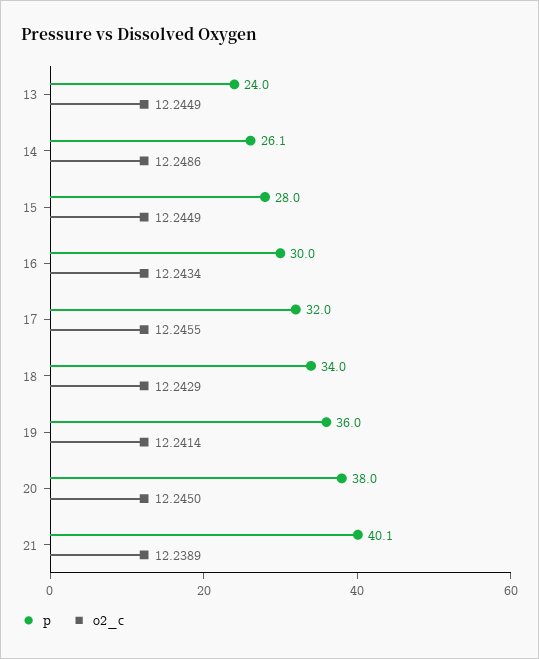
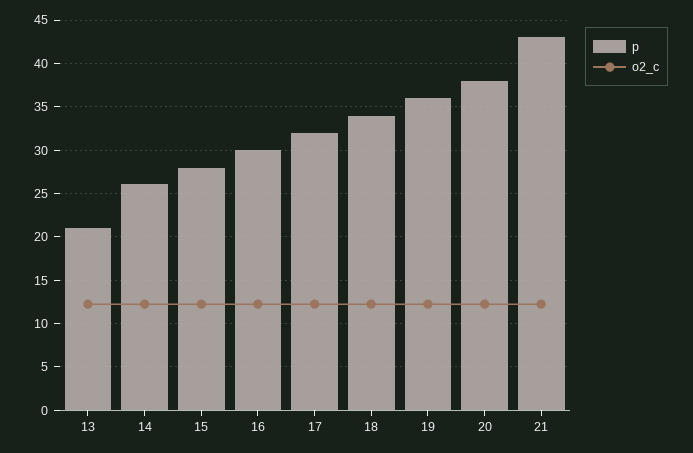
p, 13: 24 -> 21
p, 21: 40.1 -> 43

